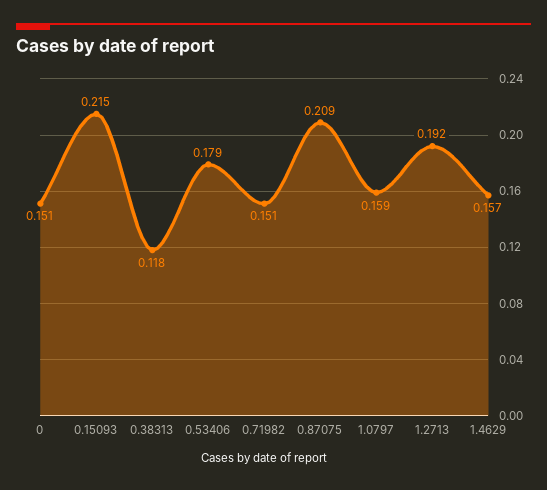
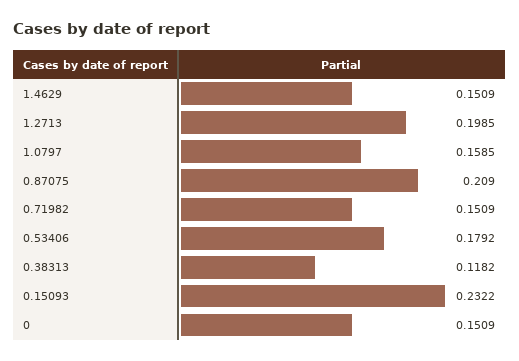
0.15093: 0.215 -> 0.2322
1.2713: 0.192 -> 0.1985
1.4629: 0.157 -> 0.1509

